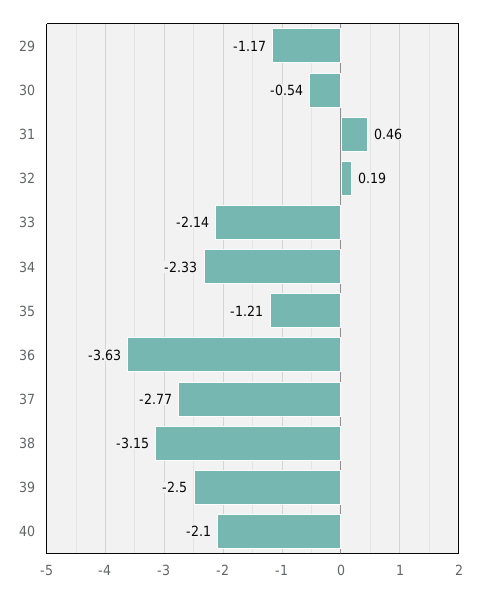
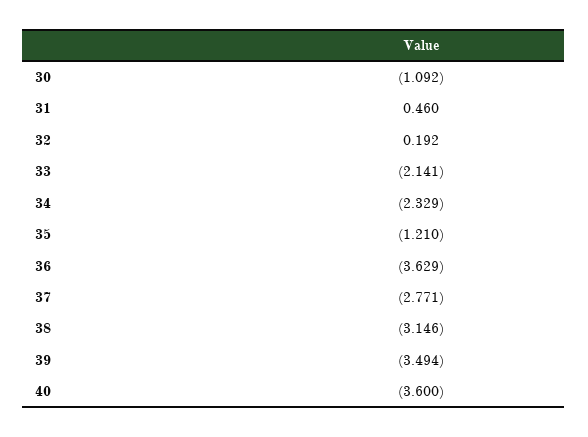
29: -1.17 -> none
30: -0.54 -> -1.092
39: -2.5 -> -3.494
40: -2.1 -> -3.6

